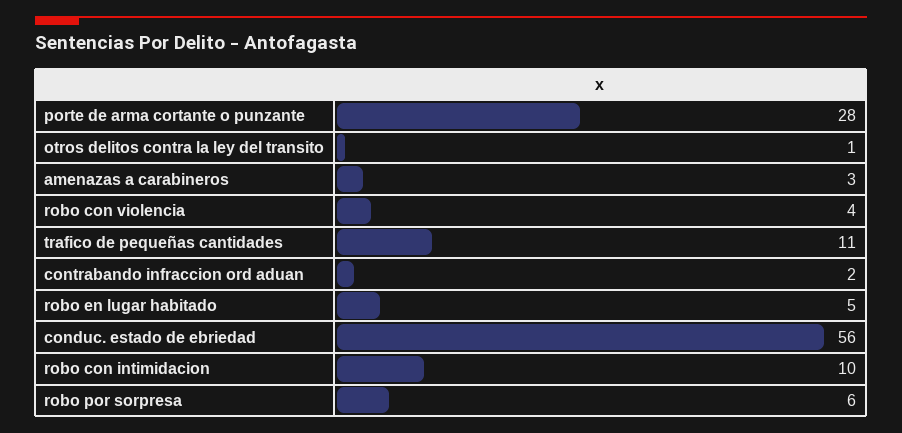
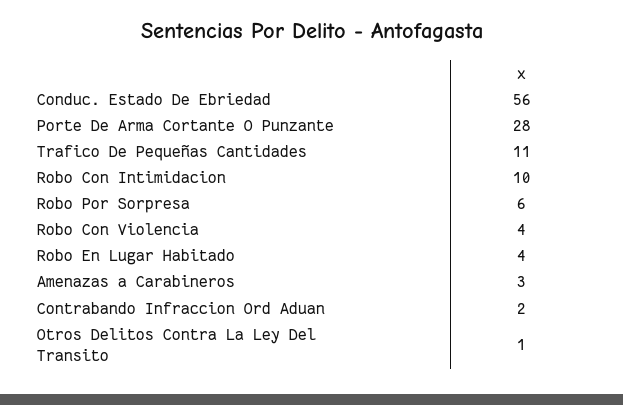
robo en lugar habitado: 5 -> 4

